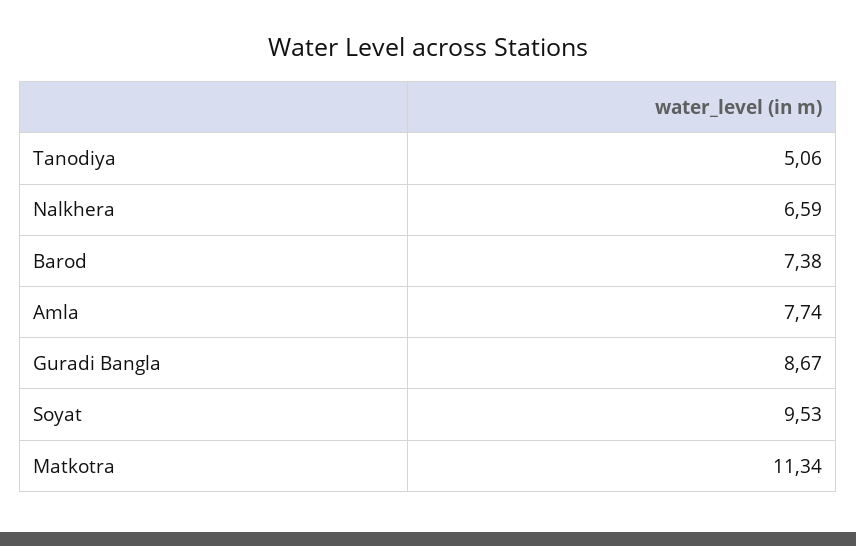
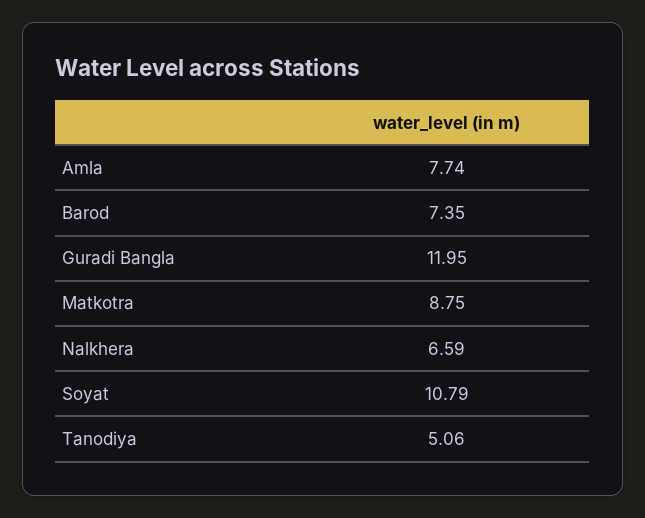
Barod: 7.38 -> 7.35
Guradi Bangla: 8.67 -> 11.95
Soyat: 9.53 -> 10.79
Matkotra: 11.34 -> 8.75

